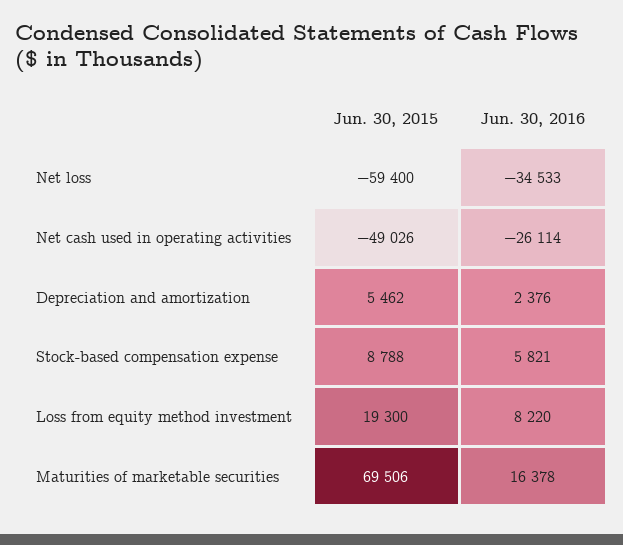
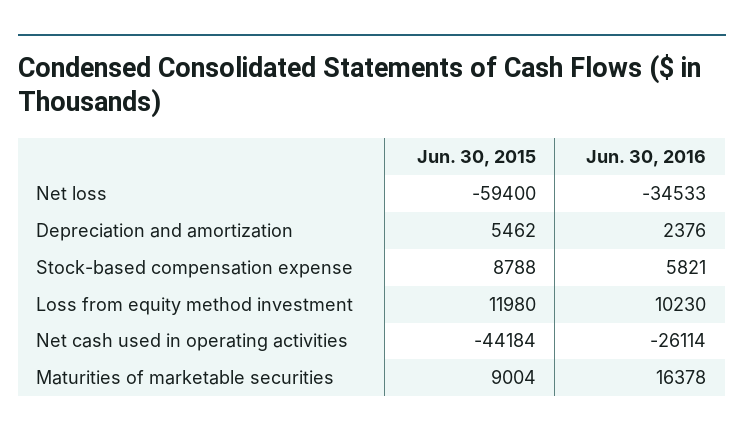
Jun. 30, 2015, Net cash used in operating activities: -49026 -> -44184
Jun. 30, 2015, Loss from equity method investment: 19300 -> 11980
Jun. 30, 2016, Loss from equity method investment: 8220 -> 10230
Jun. 30, 2015, Maturities of marketable securities: 69506 -> 9004

